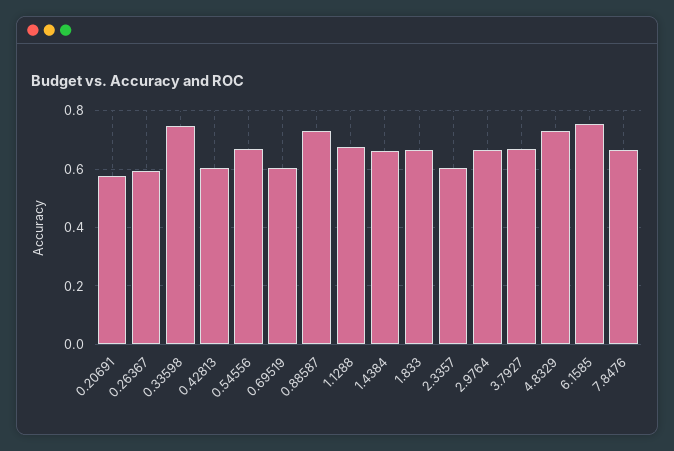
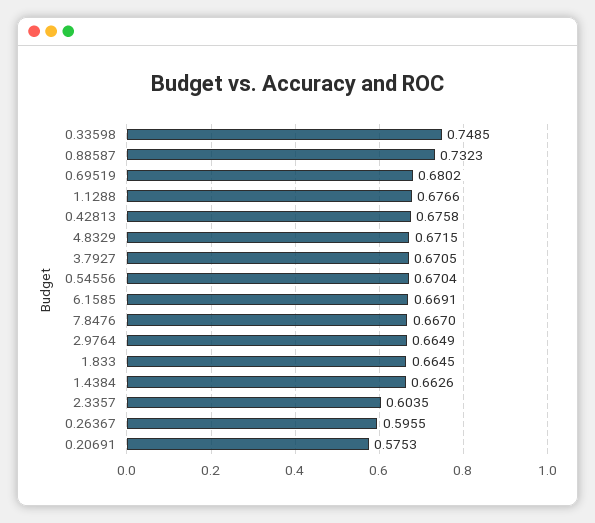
0.42813: 0.6 -> 0.6758
0.69519: 0.6 -> 0.6802
4.8329: 0.725 -> 0.6715
6.1585: 0.75 -> 0.6691

